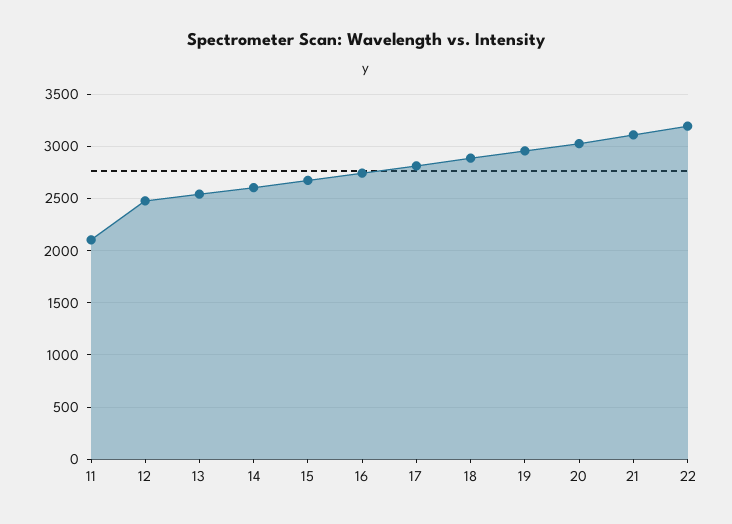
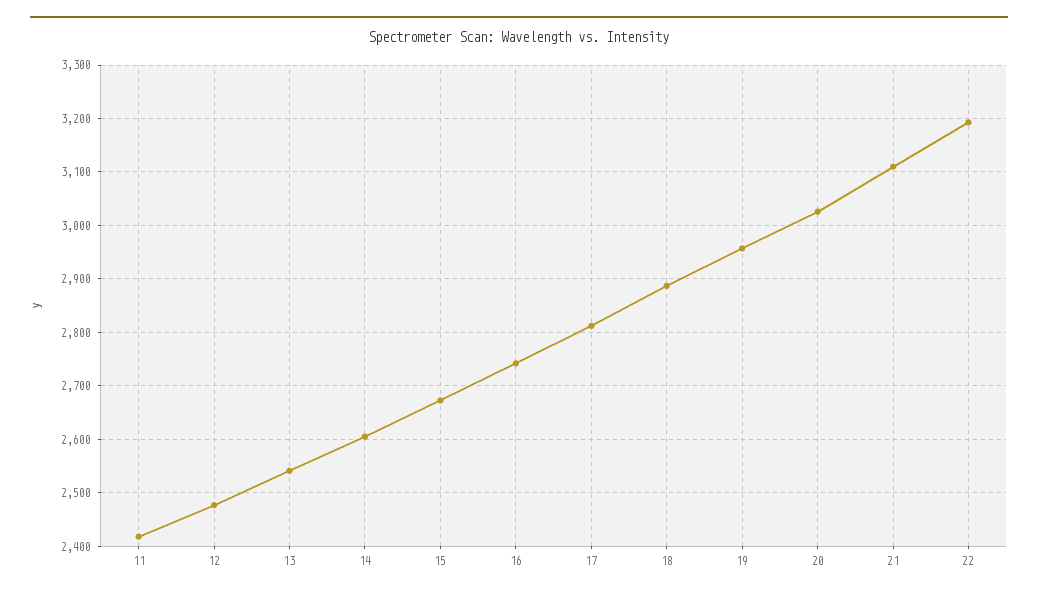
11: 2100 -> 2420

